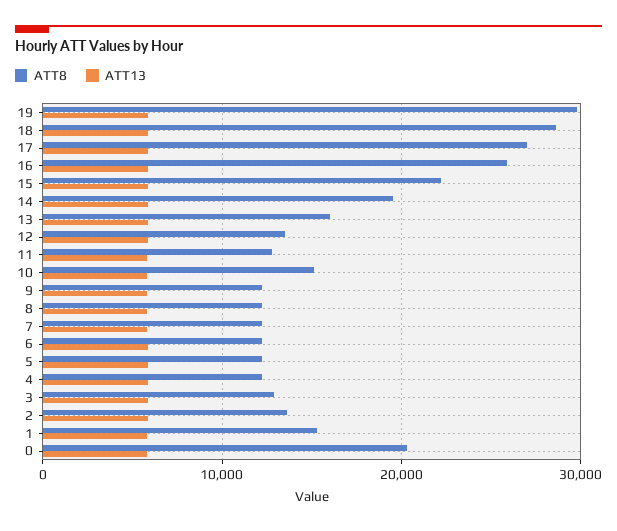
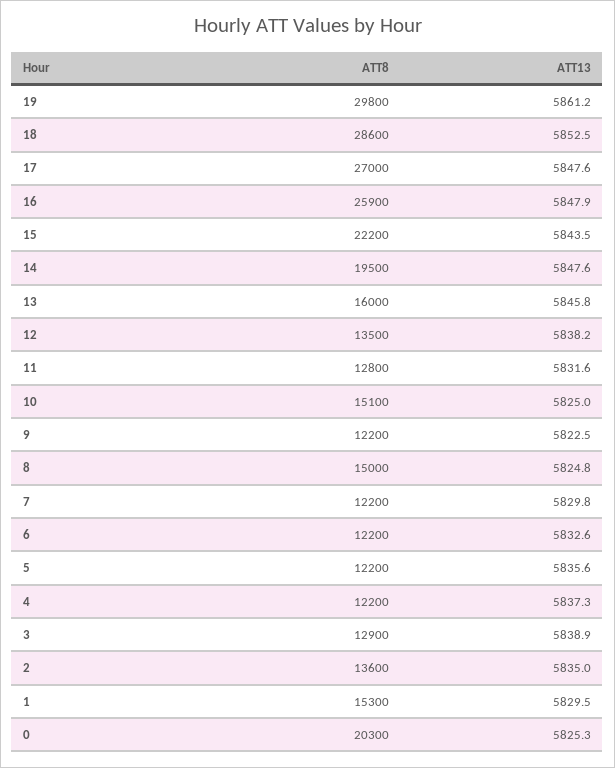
ATT8, 8: 12000 -> 15000

